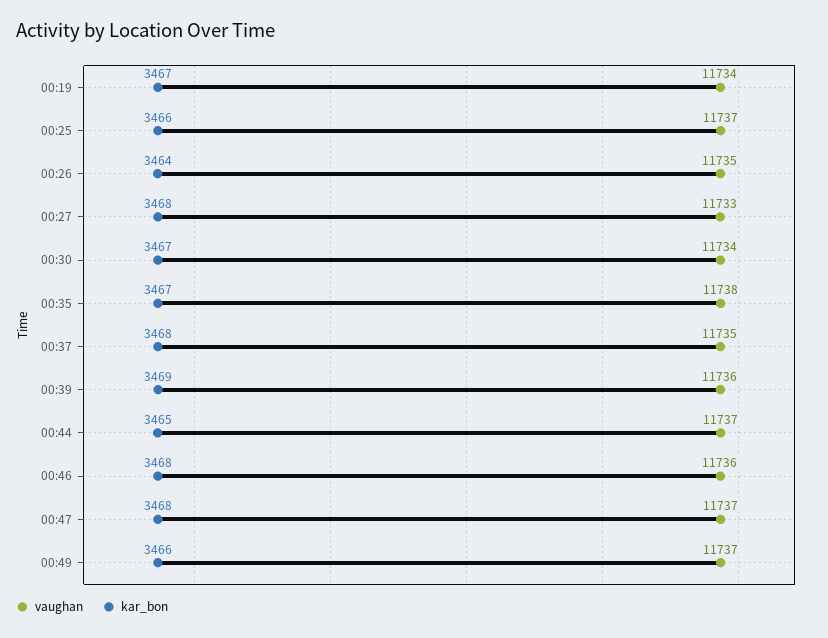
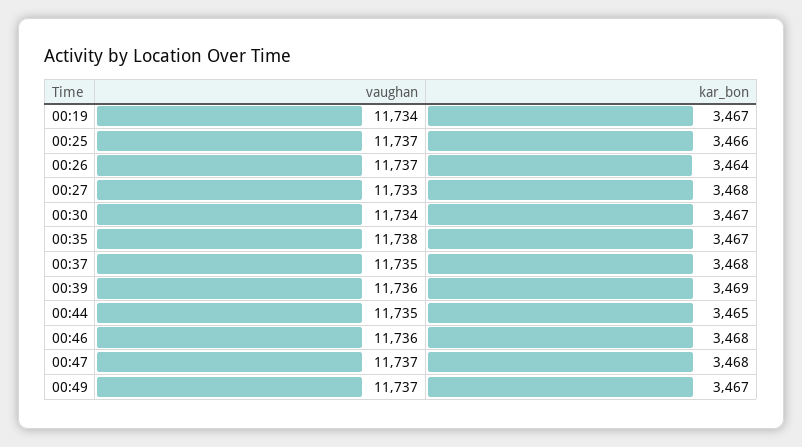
vaughan, 00:26: 11735 -> 11737
vaughan, 00:44: 11737 -> 11735
kar_bon, 00:49: 3466 -> 3467

